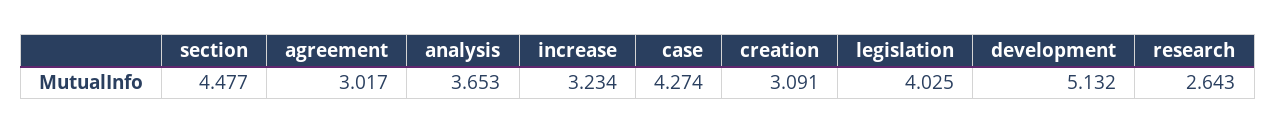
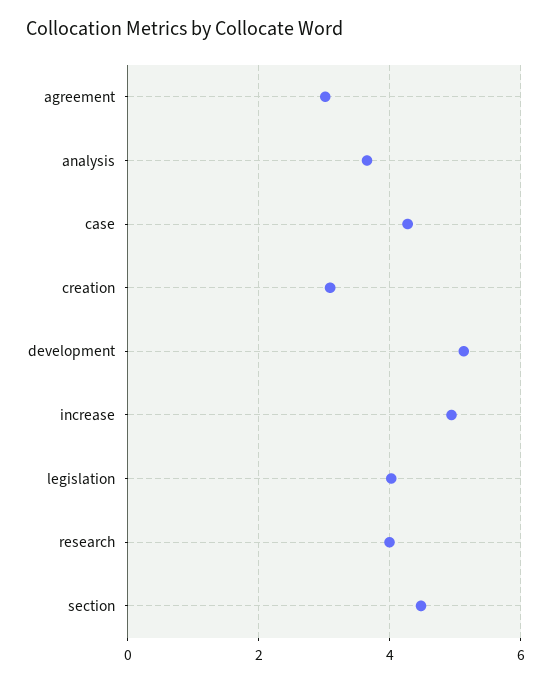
increase: 3.234 -> 5
research: 2.643 -> 4

